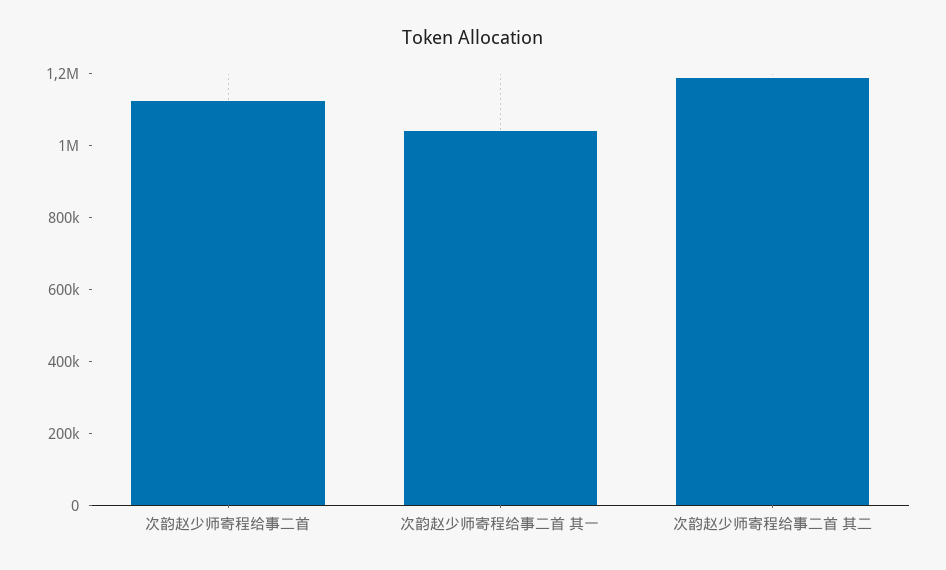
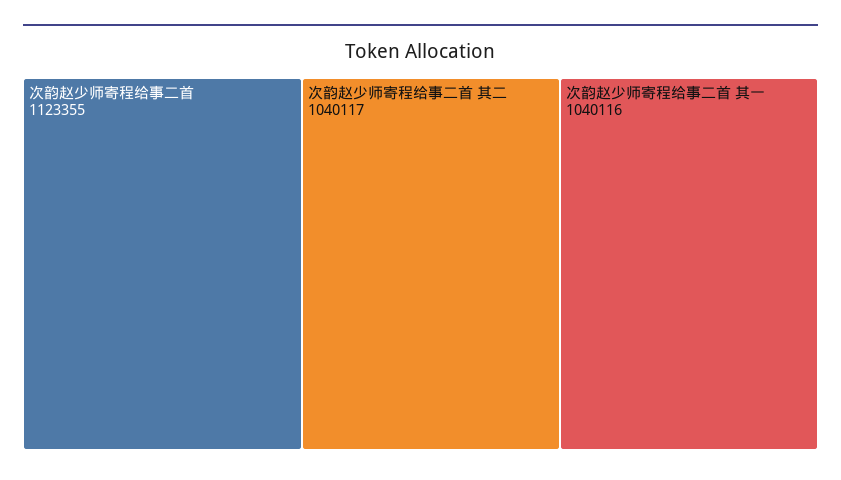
次韵赵少师寄程给事二首 其二: 1200000 -> 1040117

